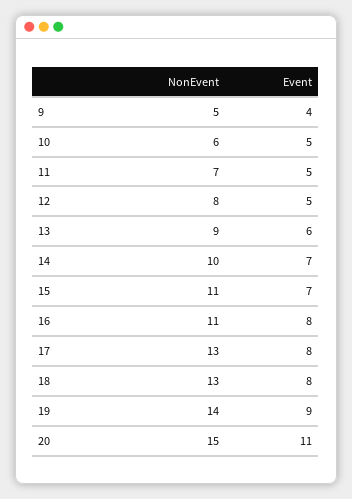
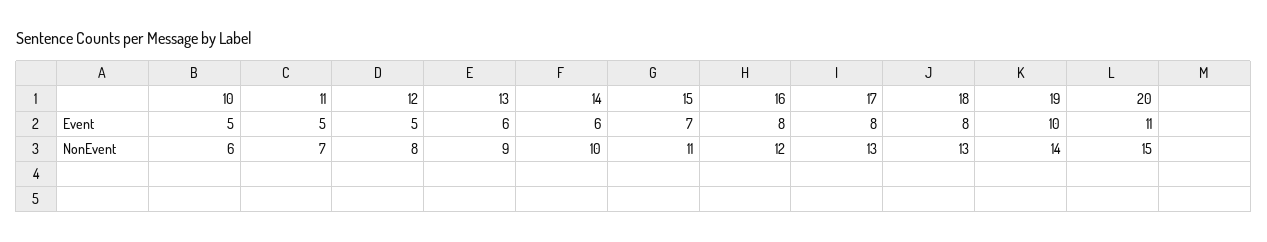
NonEvent, 9: 5 -> none
Event, 9: 4 -> none
Event, 14: 7 -> 6
NonEvent, 16: 11 -> 12
Event, 19: 9 -> 10

